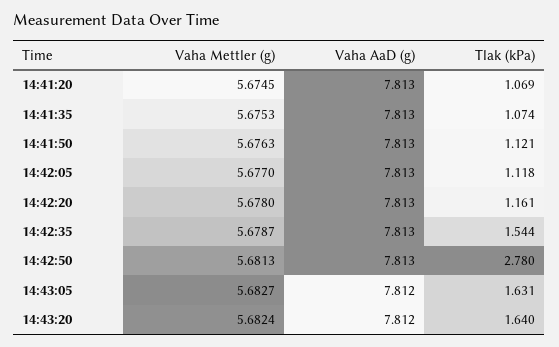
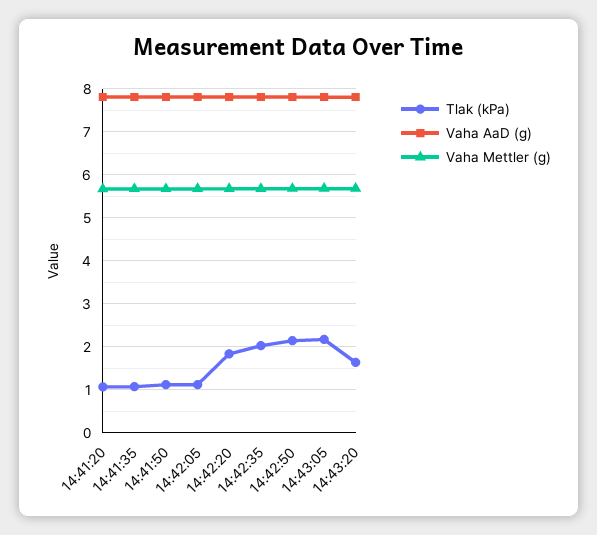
Tlak (kPa), 14:42:20: 1.161 -> 1.8
Tlak (kPa), 14:42:35: 1.544 -> 2
Tlak (kPa), 14:42:50: 2.78 -> 2.2
Tlak (kPa), 14:43:05: 1.631 -> 2.2

